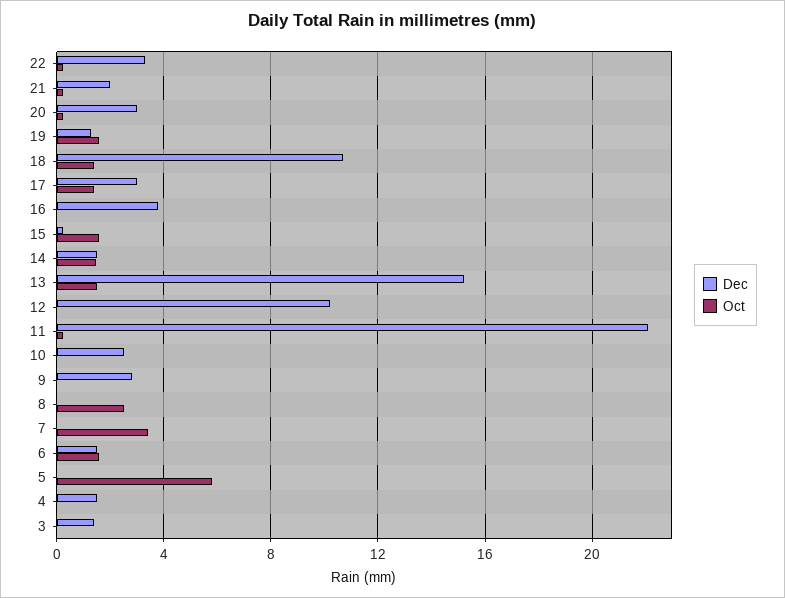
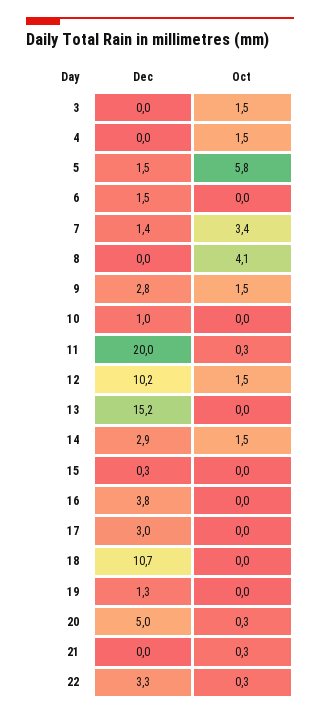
Dec, 21: 2 -> 0
Dec, 20: 3 -> 5
Oct, 19: 1.5 -> 0
Oct, 18: 1.5 -> 0
Oct, 17: 1.5 -> 0
Oct, 15: 1.5 -> 0
Dec, 14: 1.5 -> 2.9
Oct, 13: 1.5 -> 0
Oct, 12: 0 -> 1.5
Dec, 11: 22 -> 20
Dec, 10: 2.5 -> 1
Oct, 9: 0 -> 1.5
Oct, 8: 2.5 -> 4.1
Dec, 7: 0 -> 1.4
Oct, 6: 1.5 -> 0
Dec, 5: 0 -> 1.5
Dec, 4: 1.5 -> 0
Oct, 4: 0 -> 1.5
Dec, 3: 1.5 -> 0
Oct, 3: 0 -> 1.5

